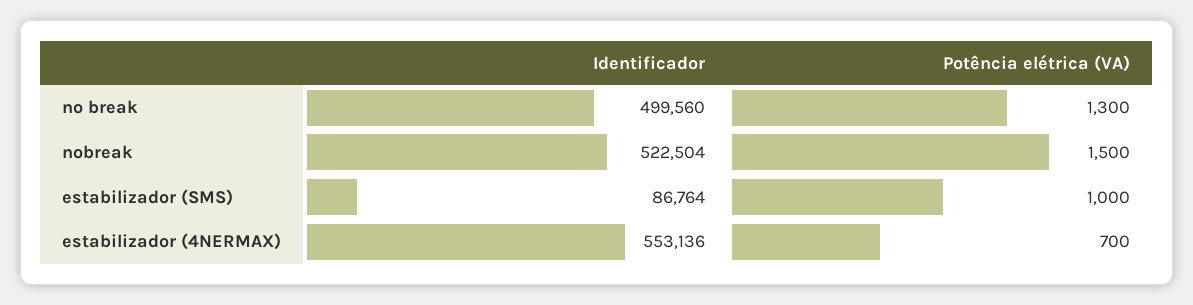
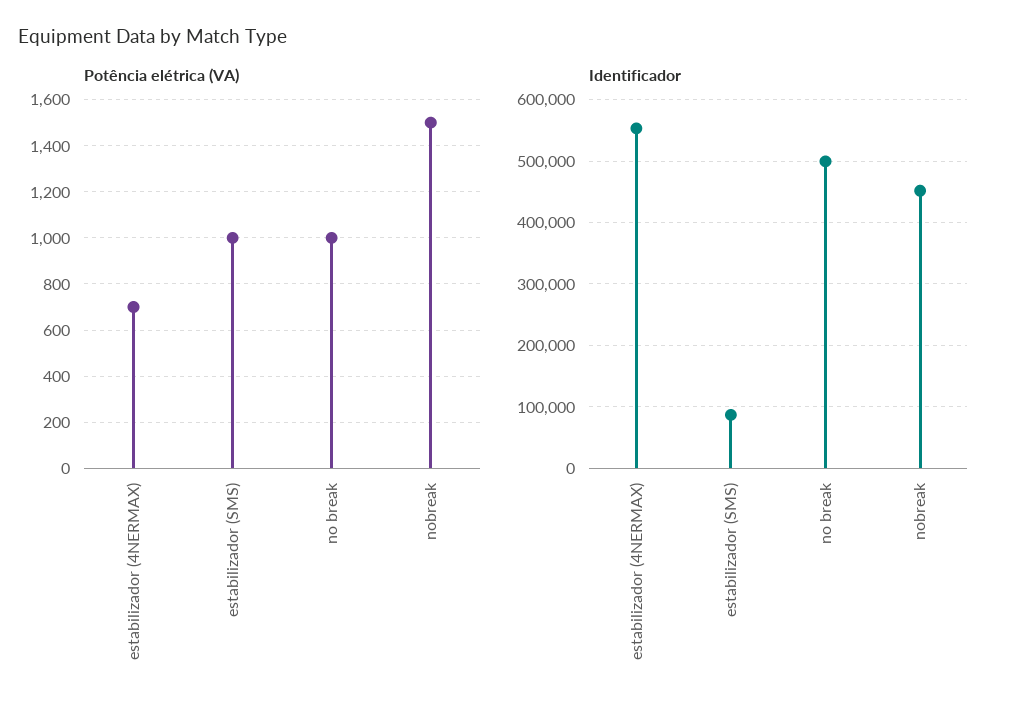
Potência elétrica (VA), no break: 1300 -> 1000
Identificador, nobreak: 522504 -> 450000

